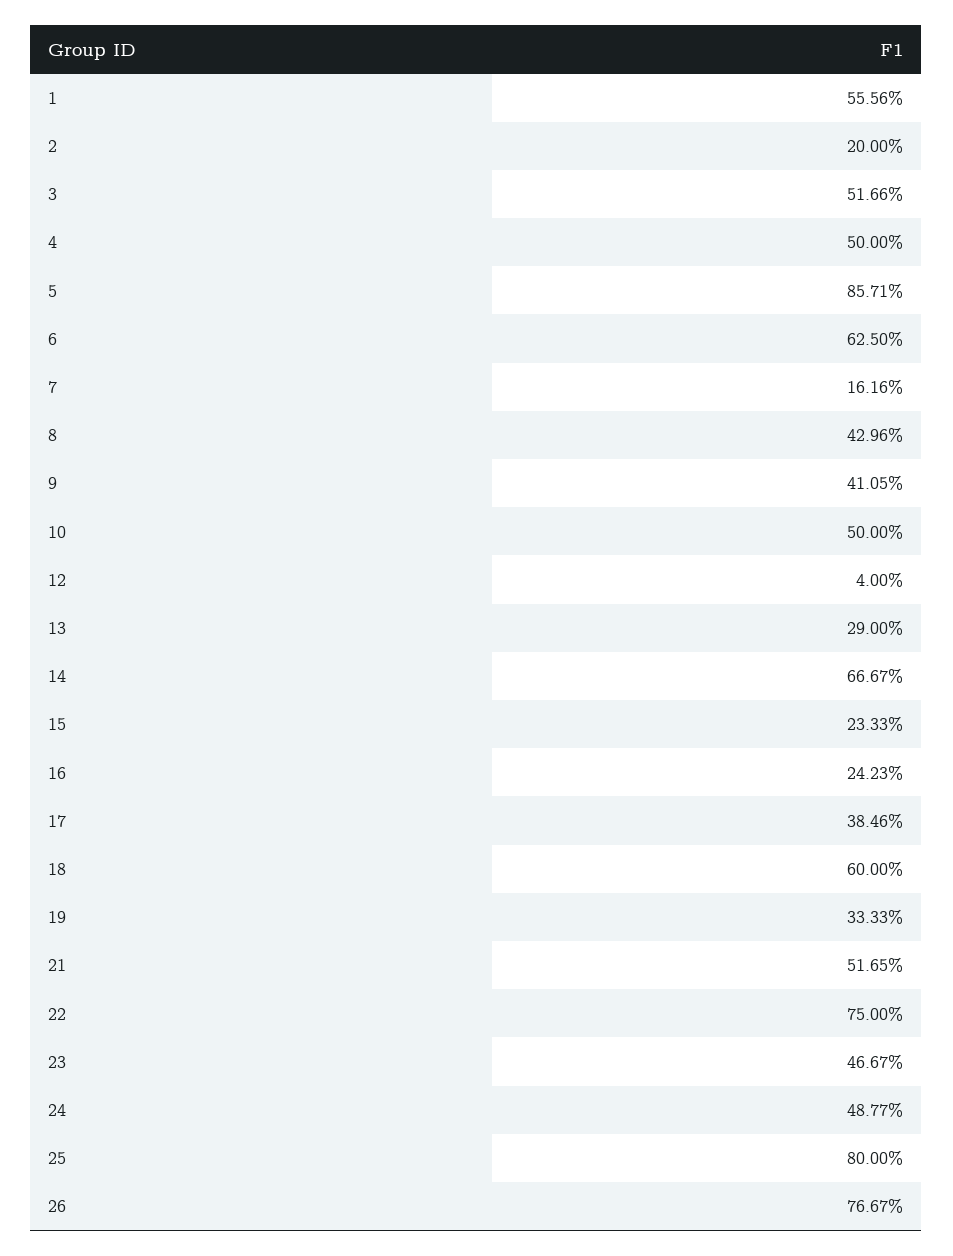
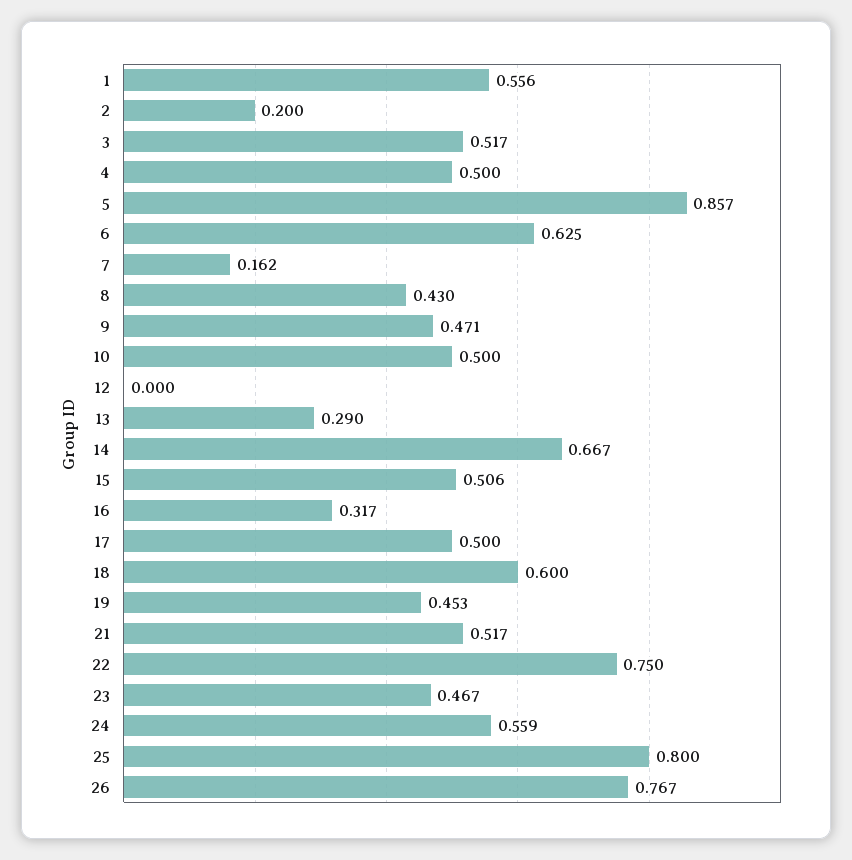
9: 0.4105 -> 0.471
12: 0.04 -> 0
15: 0.2333 -> 0.506
16: 0.2423 -> 0.317
17: 0.3846 -> 0.5
19: 0.3333 -> 0.453
24: 0.4877 -> 0.559

